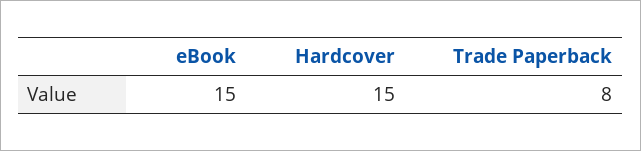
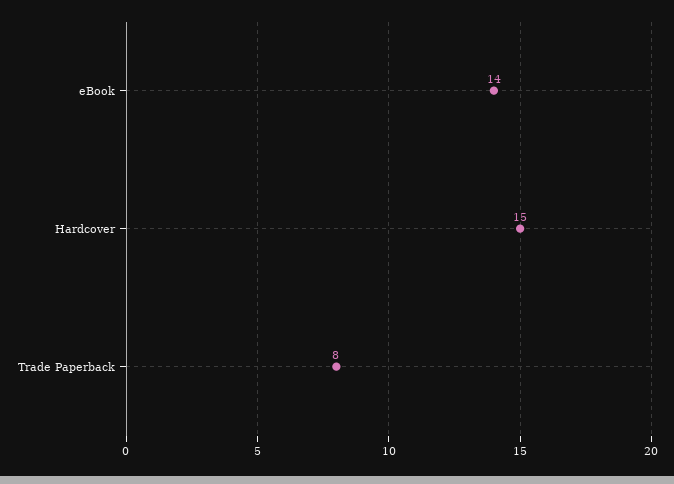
eBook: 15 -> 14

